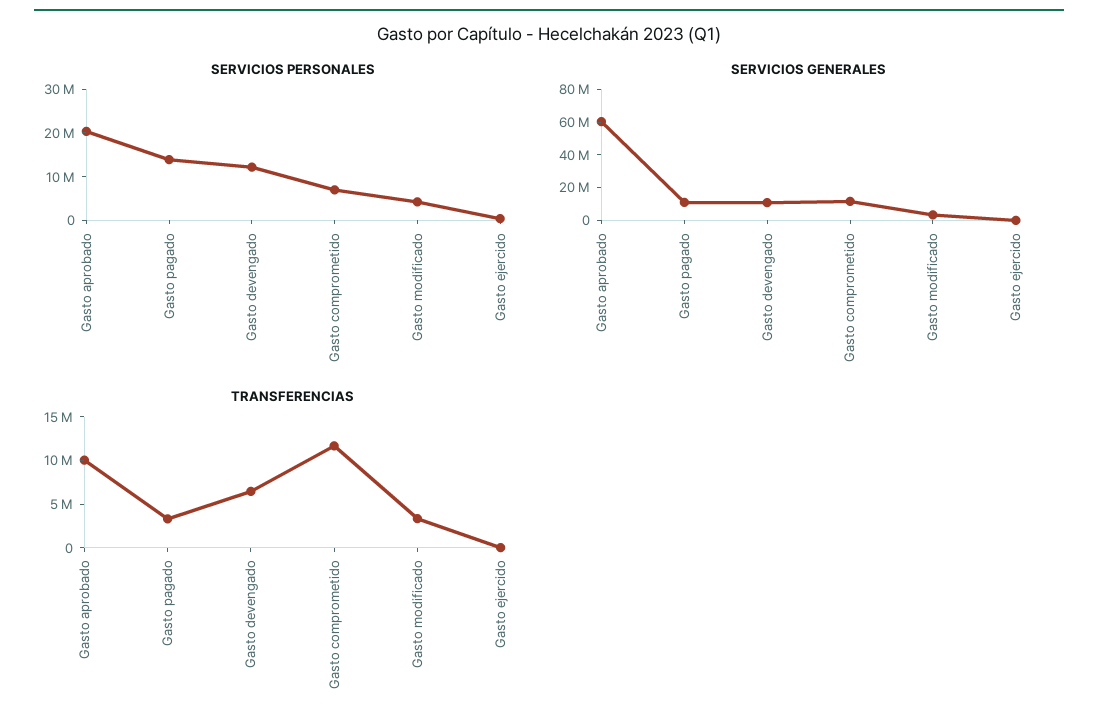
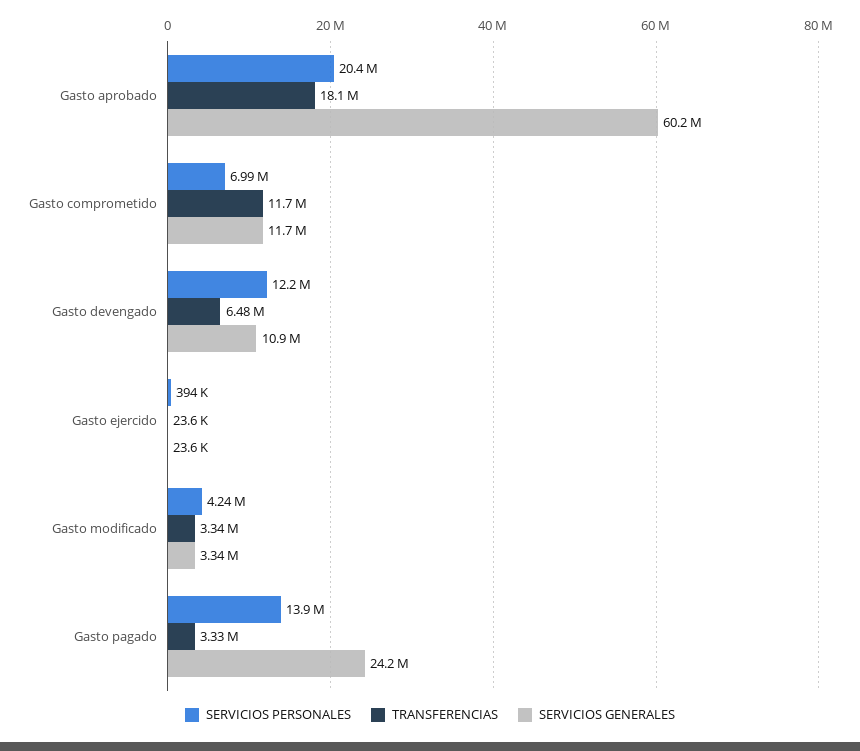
SERVICIOS GENERALES, Gasto pagado: 10000000 -> 24200000
TRANSFERENCIAS, Gasto aprobado: 10000000 -> 18100000

